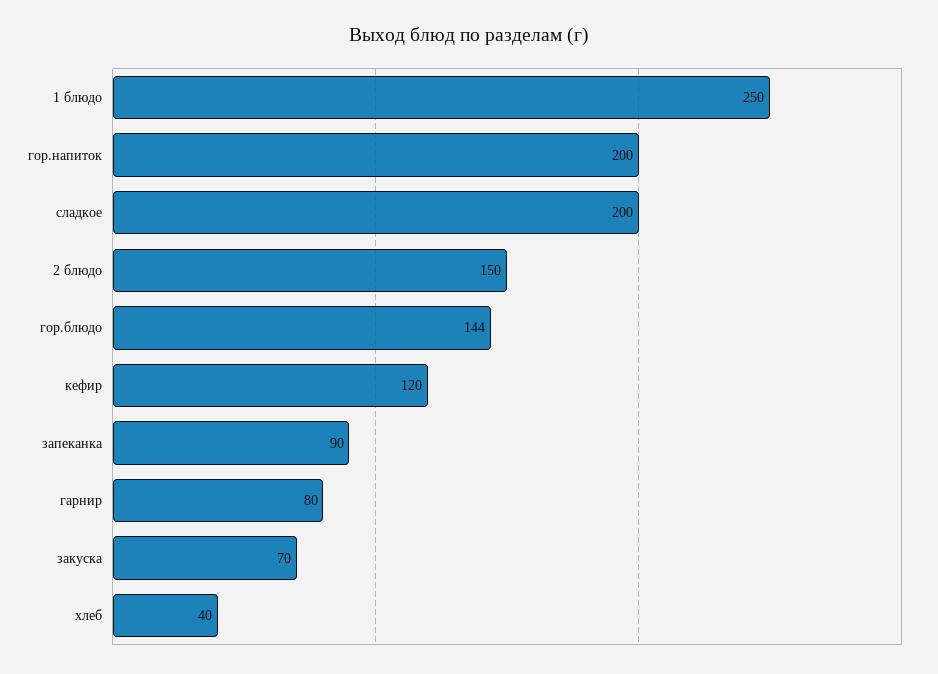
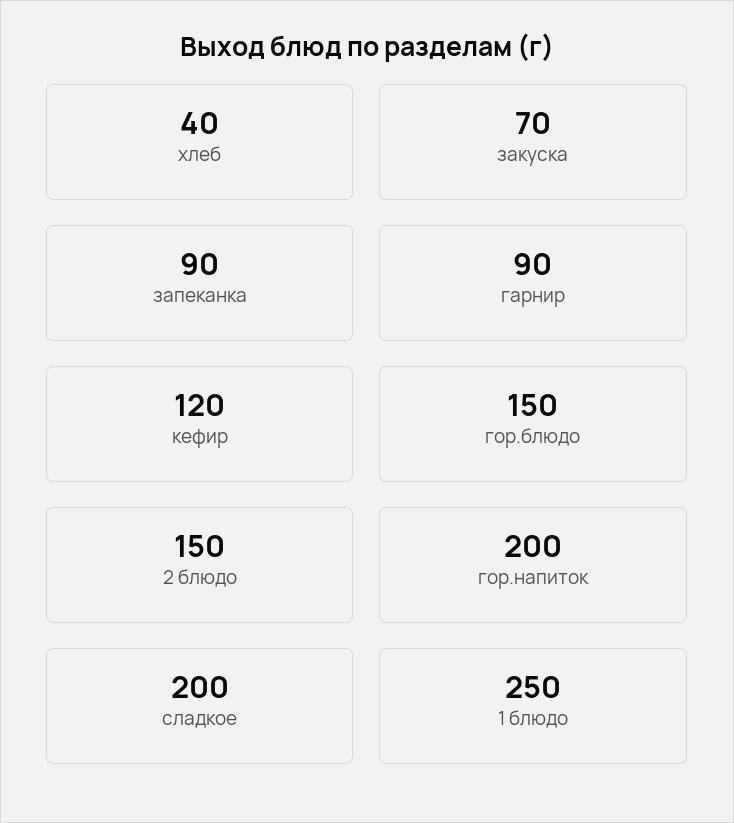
гор.блюдо: 144 -> 150
гарнир: 80 -> 90

